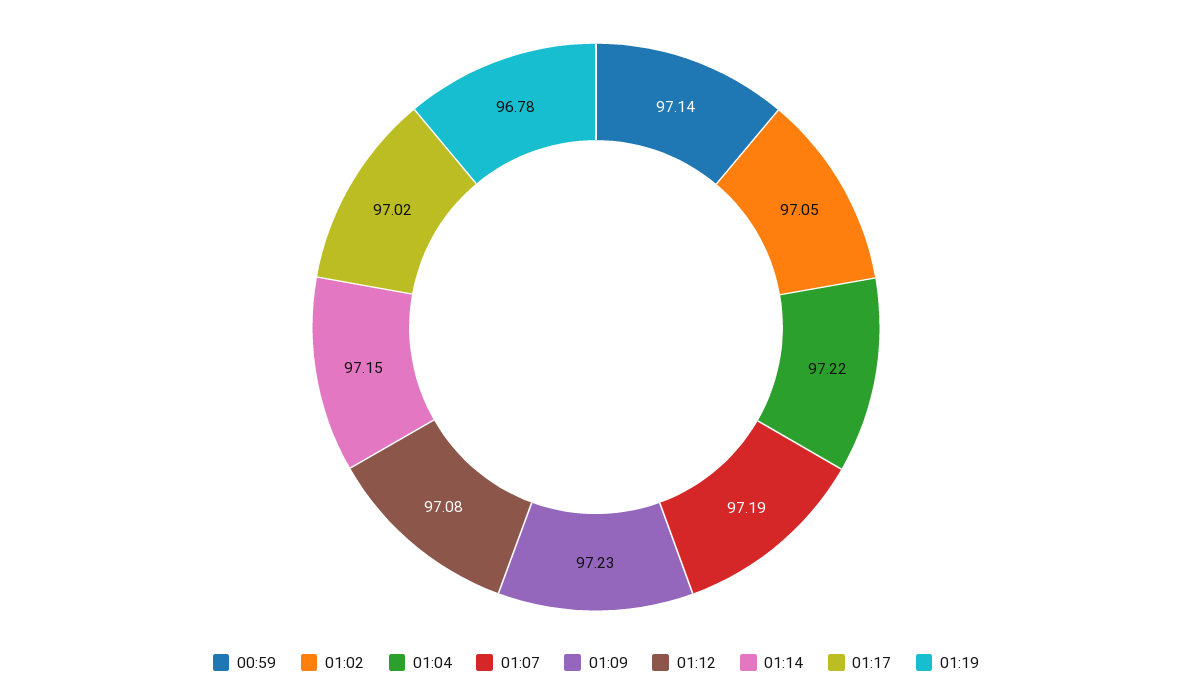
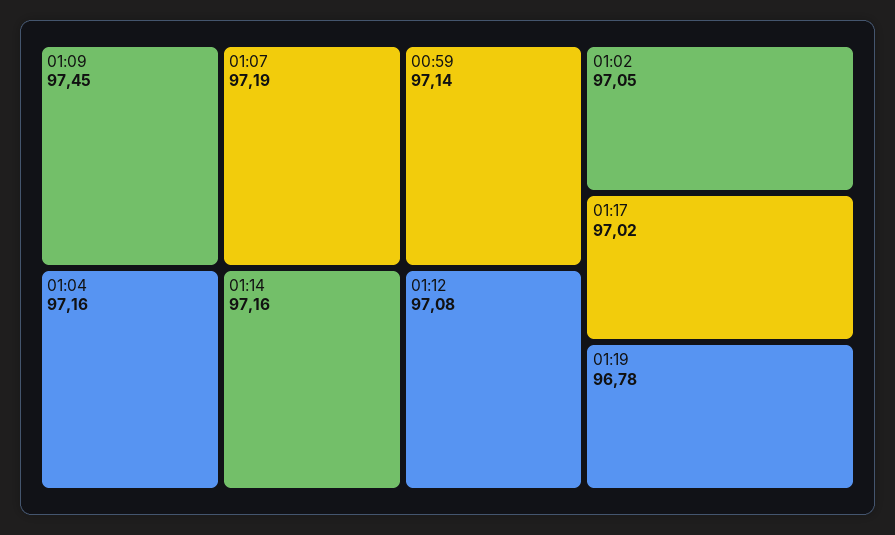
01:04: 97.22 -> 97.16
01:09: 97.23 -> 97.45
01:14: 97.15 -> 97.16

